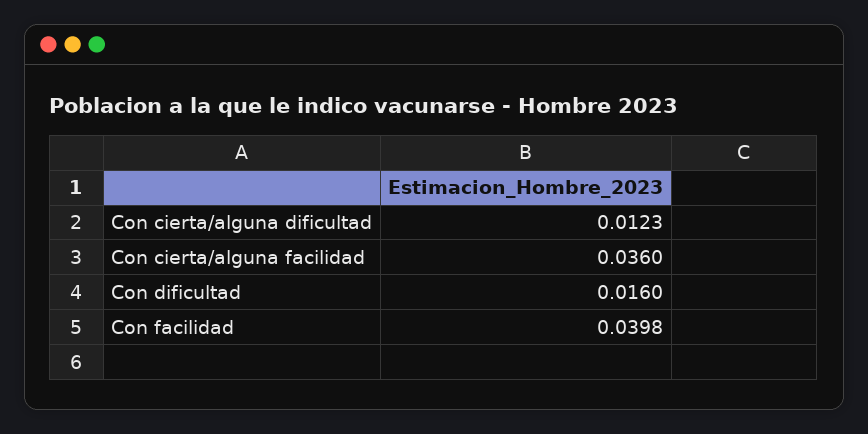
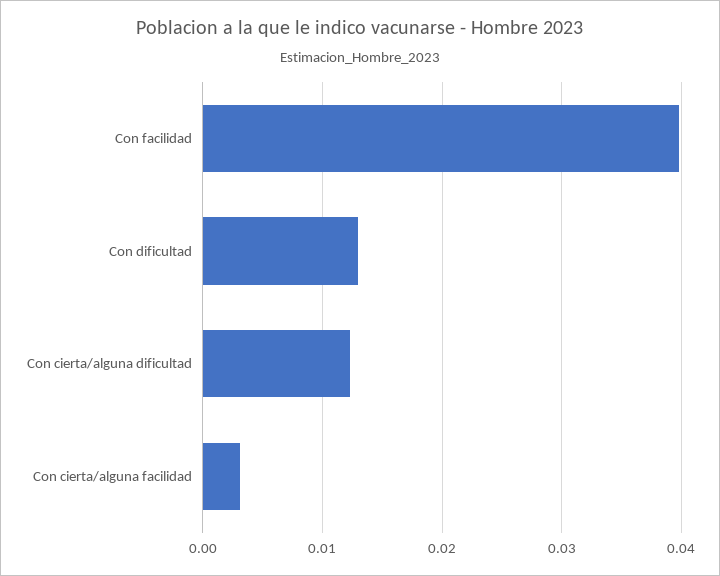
Con cierta/alguna facilidad: 0.036 -> 0.003
Con dificultad: 0.016 -> 0.013

